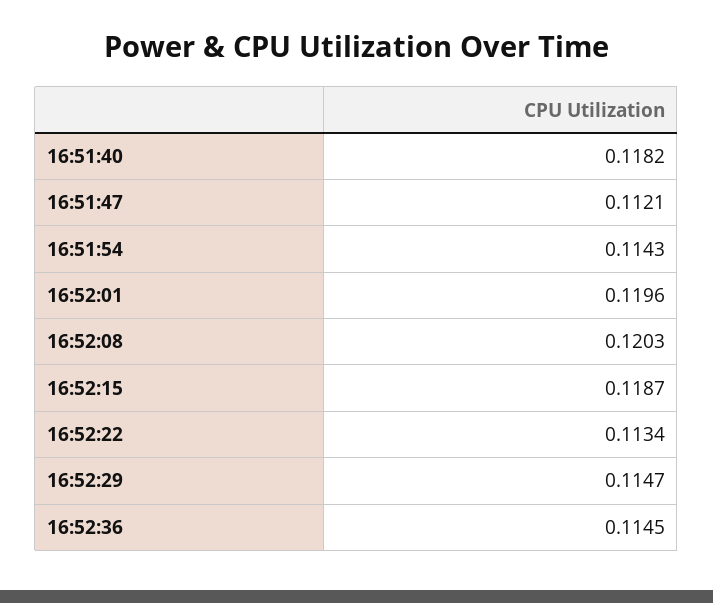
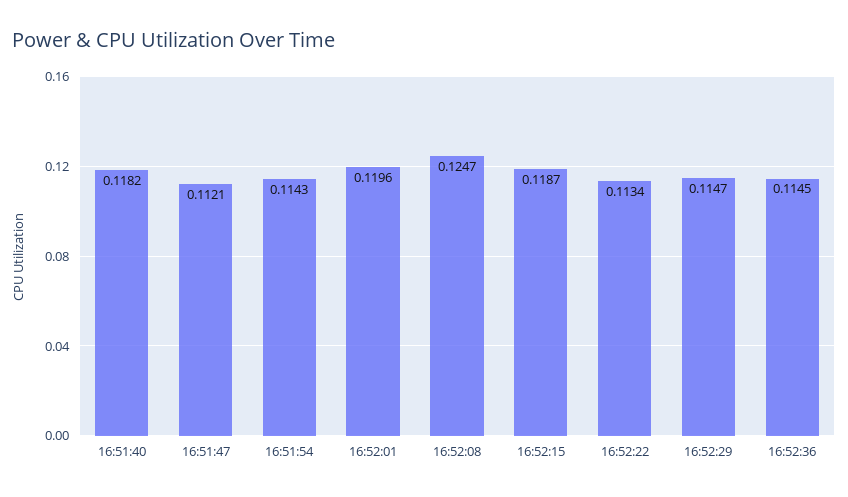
16:52:08: 0.1203 -> 0.1247

